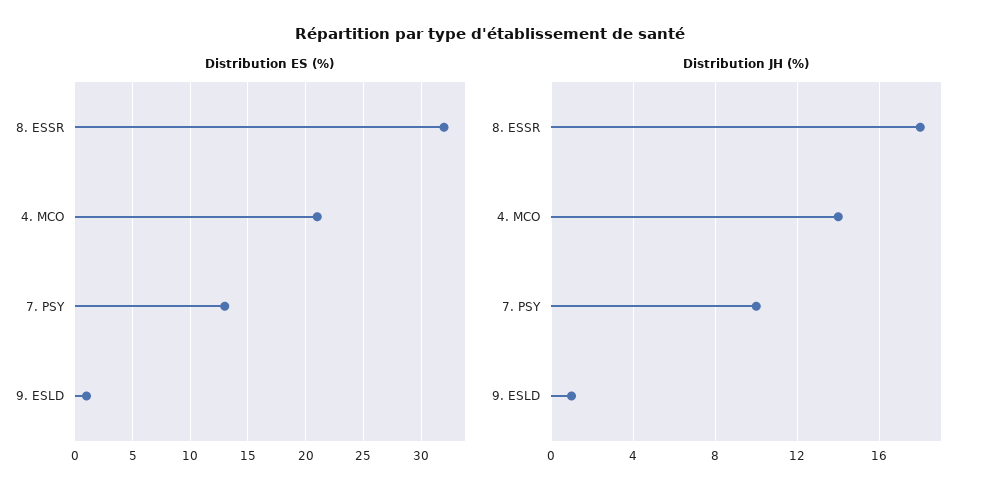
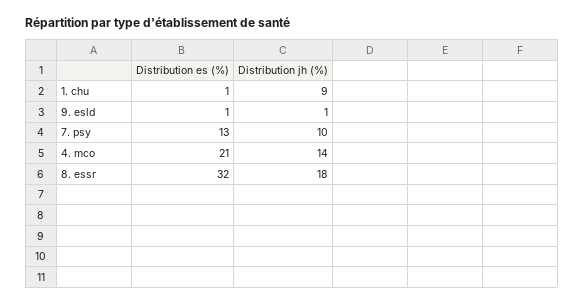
Distribution ES (%), 1. chu: none -> 1
Distribution JH (%), 1. chu: none -> 9

